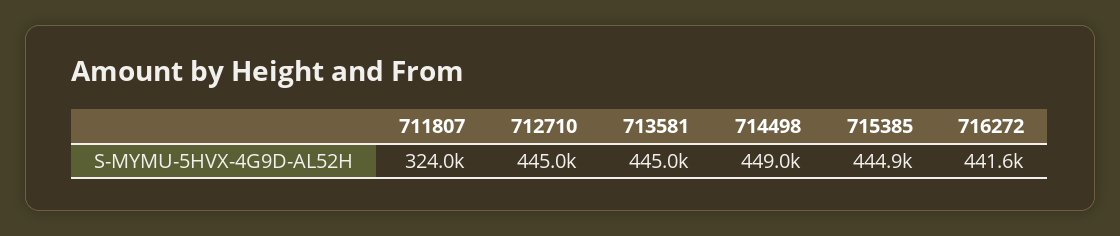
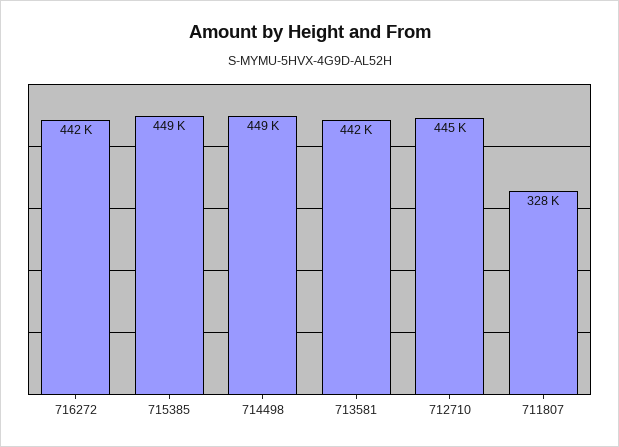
711807: 324000 -> 328000
713581: 445000 -> 442000
715385: 444900 -> 449000

